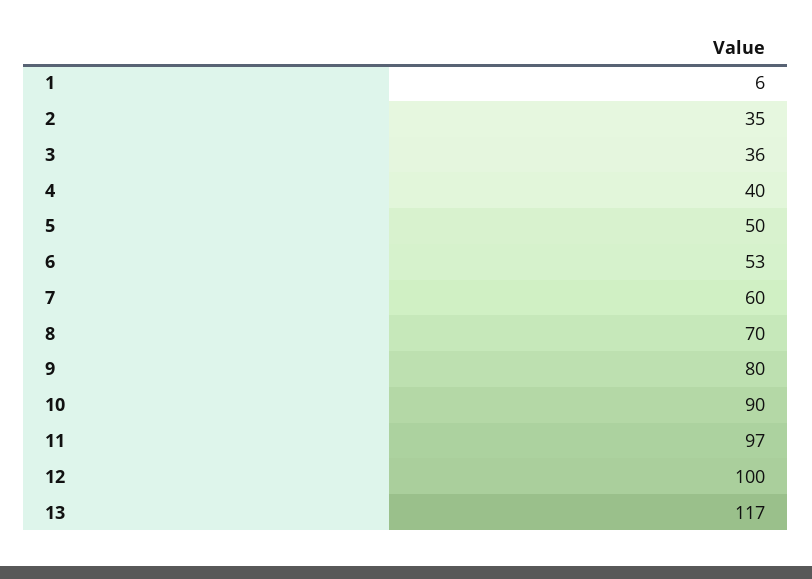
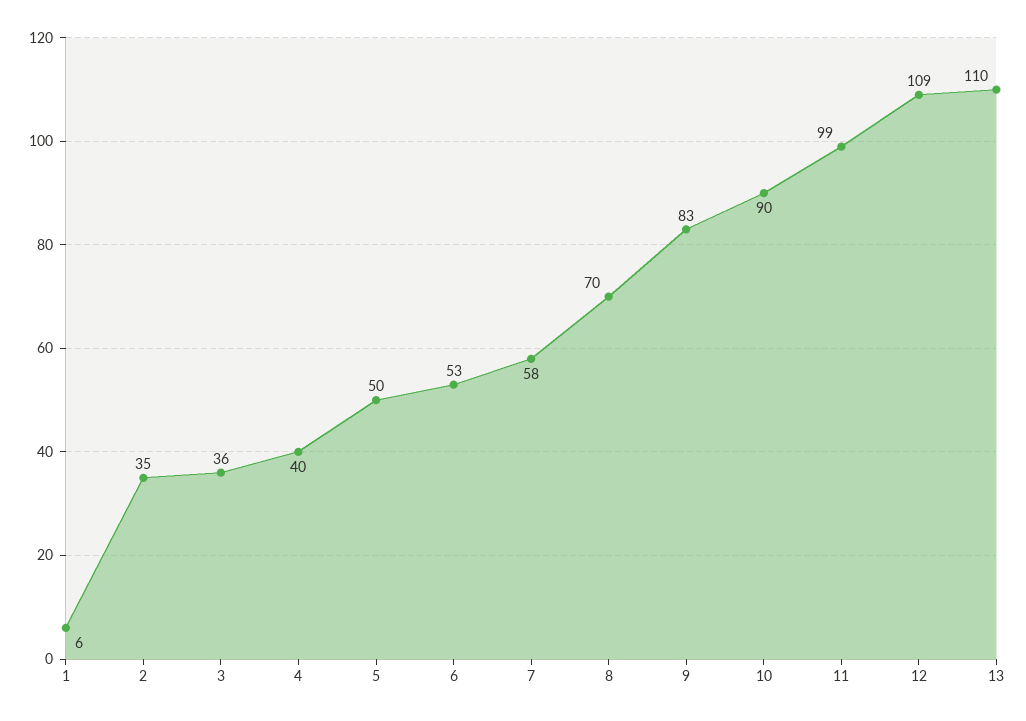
7: 60 -> 58
9: 80 -> 83
11: 97 -> 99
12: 100 -> 109
13: 117 -> 110

